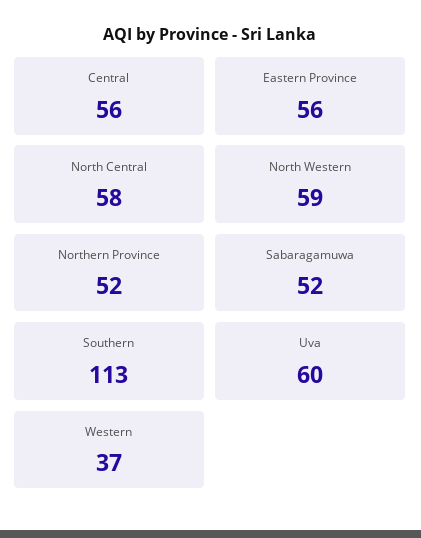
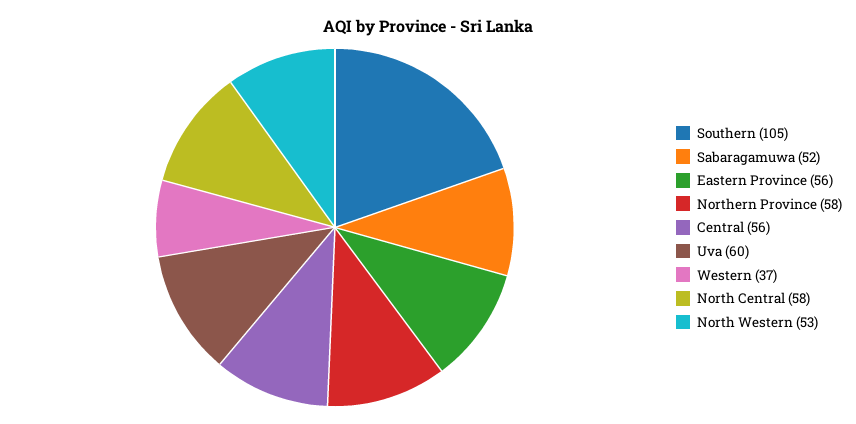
North Western: 59 -> 53
Northern Province: 52 -> 58
Southern: 113 -> 105

